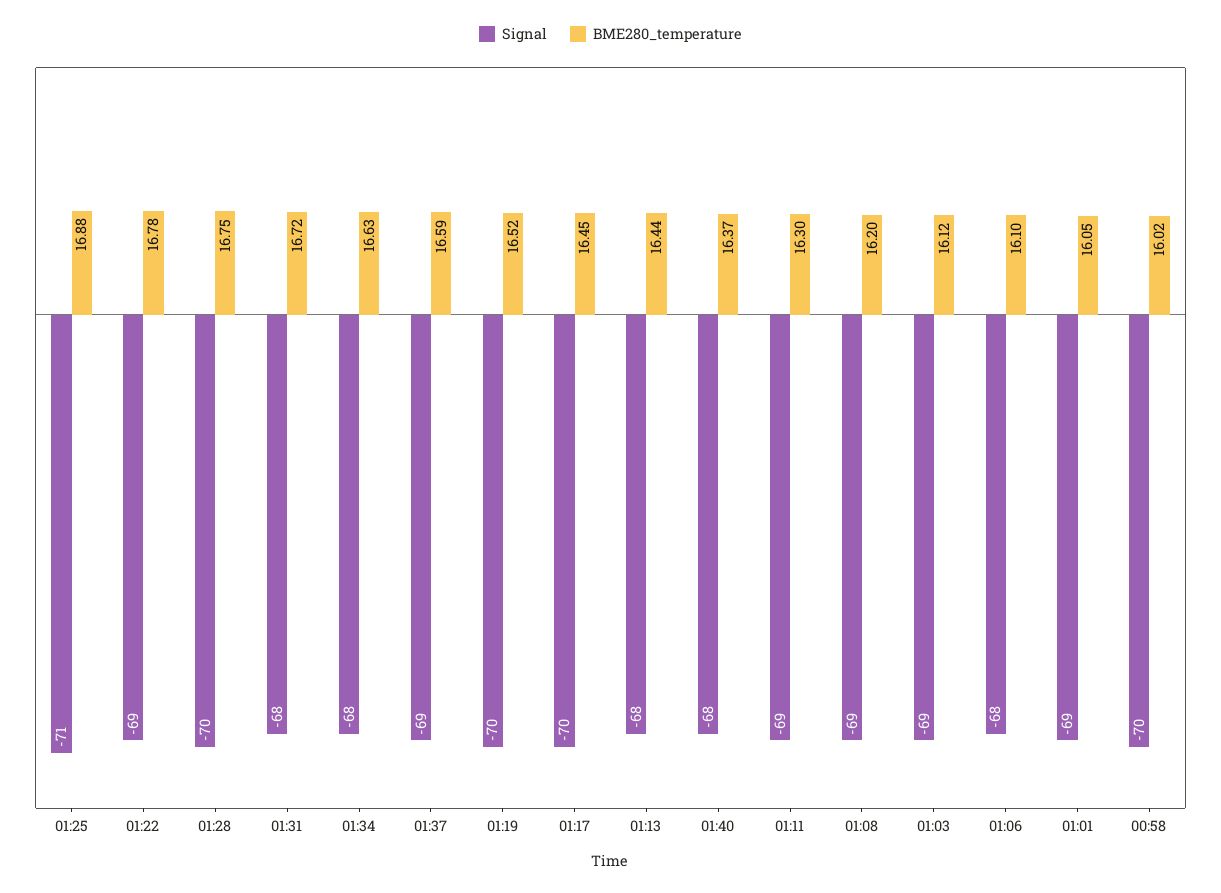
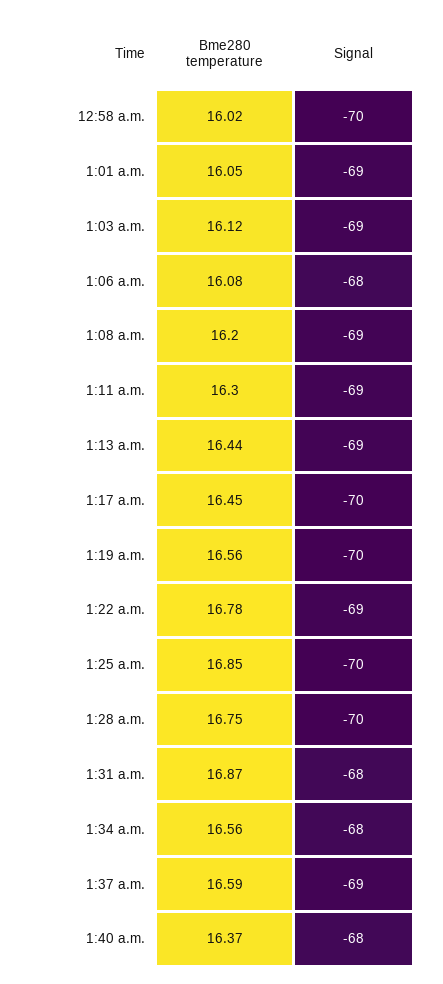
Signal, 01:25: -71 -> -70
BME280_temperature, 01:25: 16.88 -> 16.85
BME280_temperature, 01:31: 16.72 -> 16.87
BME280_temperature, 01:34: 16.63 -> 16.56
BME280_temperature, 01:19: 16.52 -> 16.56
Signal, 01:13: -68 -> -69
BME280_temperature, 01:06: 16.1 -> 16.08

